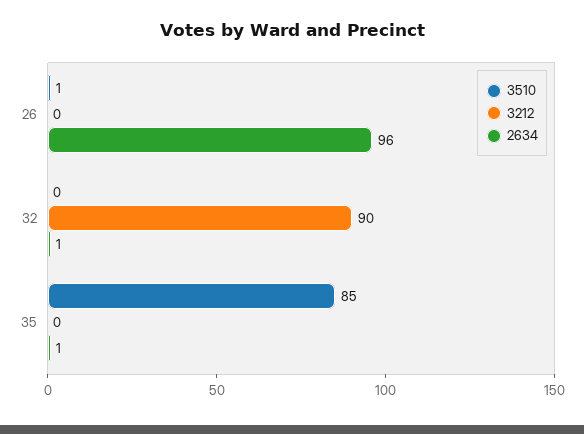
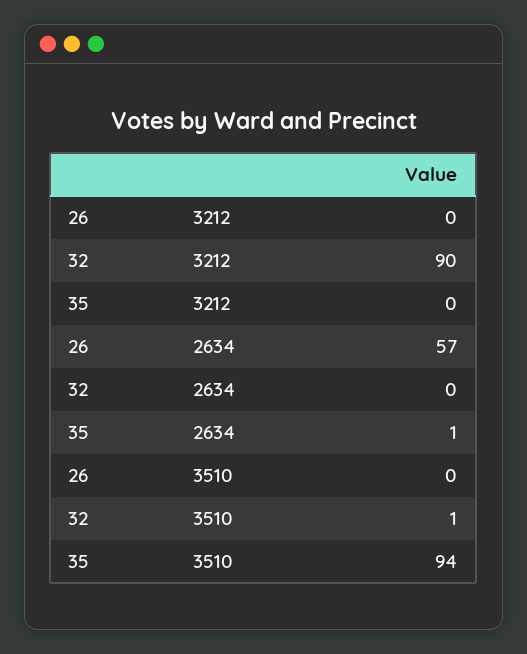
3510, 26: 1 -> 0
2634, 26: 96 -> 57
3510, 32: 0 -> 1
2634, 32: 1 -> 0
3510, 35: 85 -> 94

